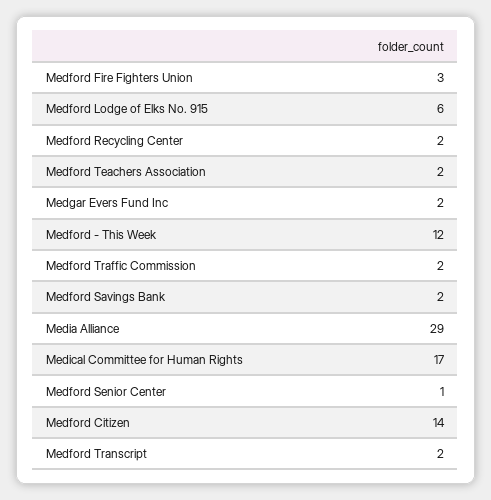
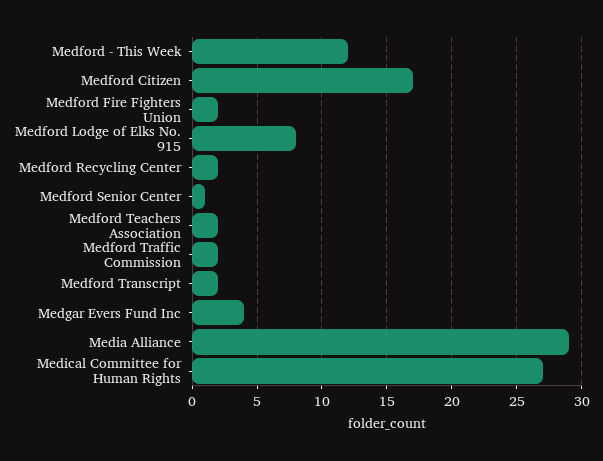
Medford Fire Fighters Union: 3 -> 2
Medford Lodge of Elks No. 915: 6 -> 8
Medgar Evers Fund Inc: 2 -> 4
Medford Savings Bank: 2 -> none
Medical Committee for Human Rights: 17 -> 27
Medford Citizen: 14 -> 17

